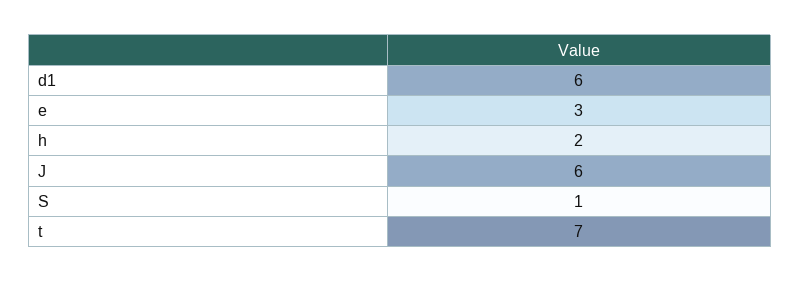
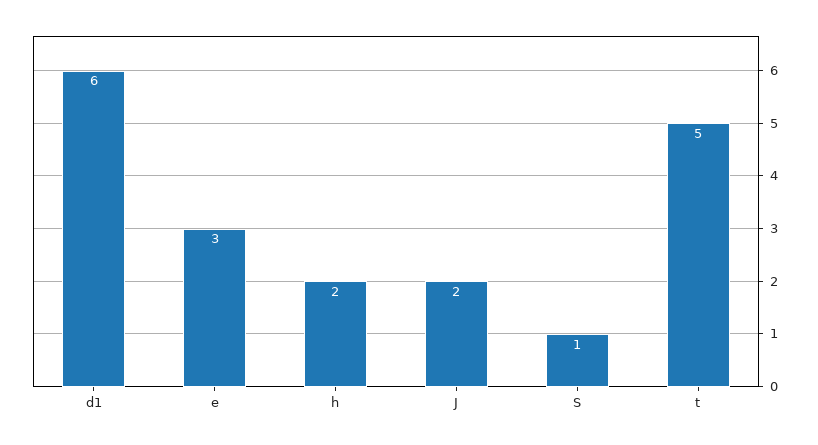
J: 6 -> 2
t: 7 -> 5

